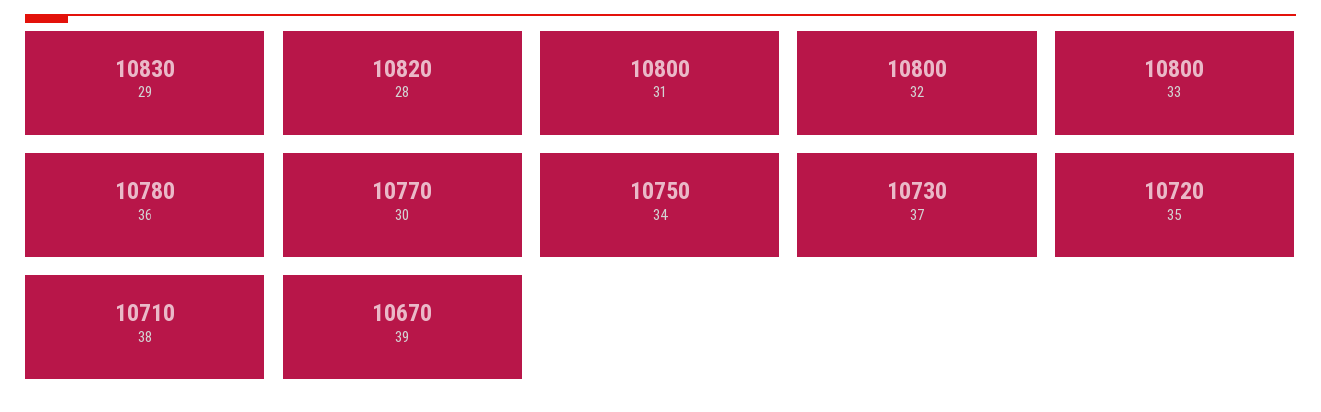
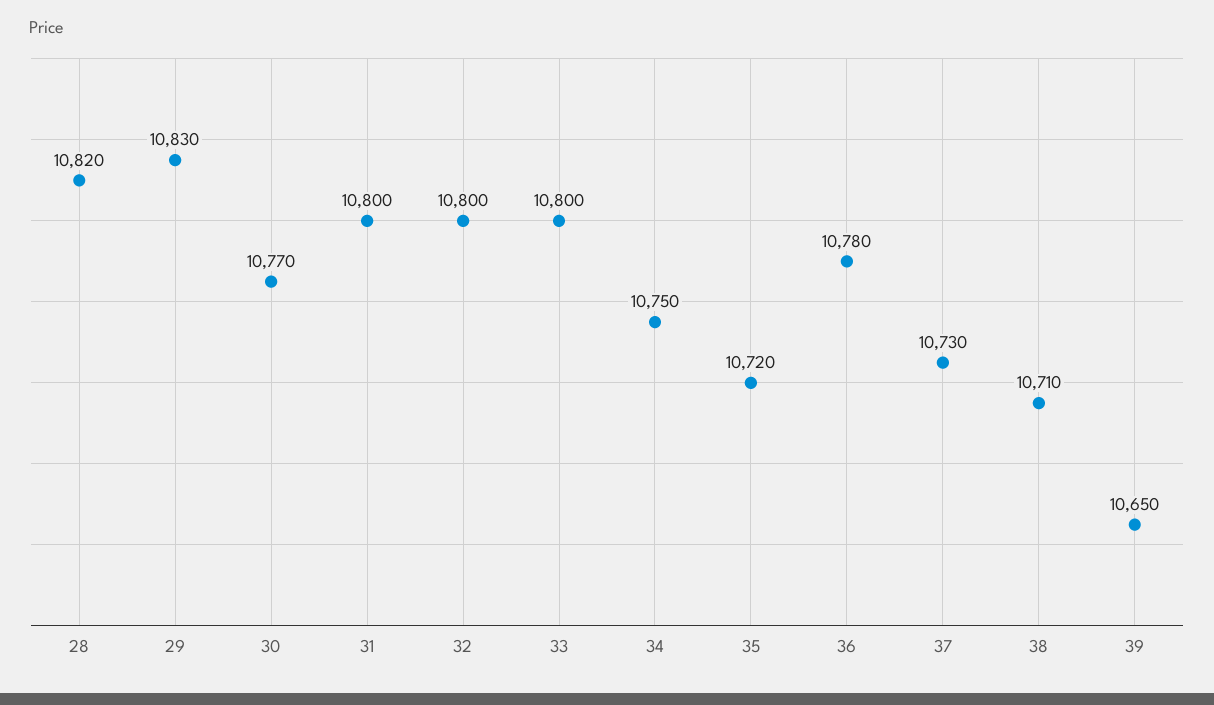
39: 10670 -> 10650

